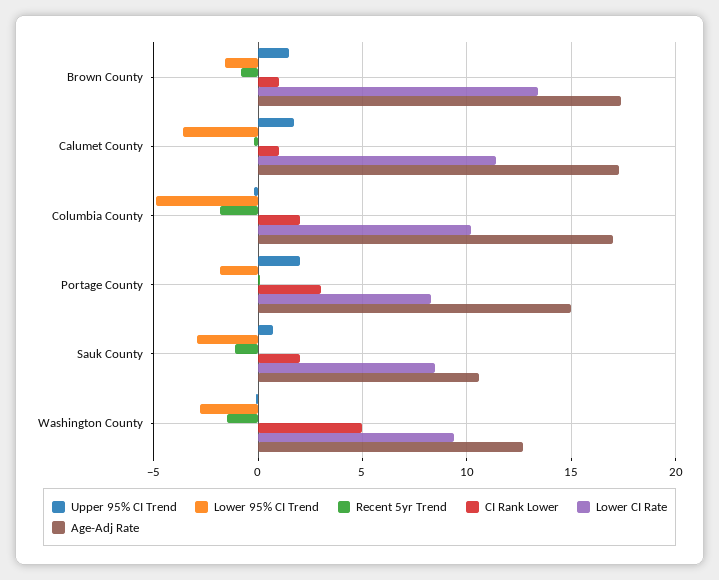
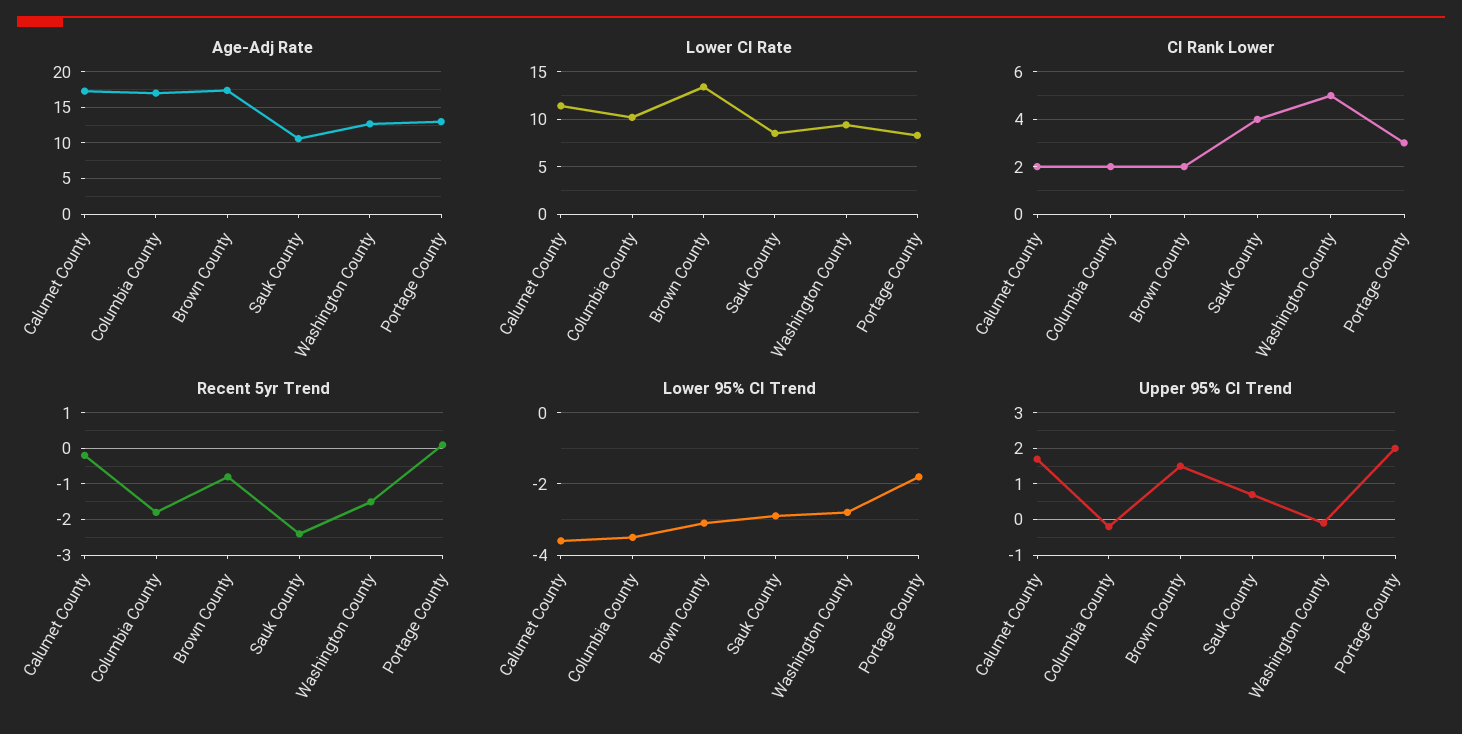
Lower 95% CI Trend, Brown County: -1.5 -> -3
CI Rank Lower, Brown County: 1 -> 2
CI Rank Lower, Calumet County: 1 -> 2
Lower 95% CI Trend, Columbia County: -5 -> -3.5
Age-Adj Rate, Portage County: 15 -> 13
Recent 5yr Trend, Sauk County: -1 -> -2.5
CI Rank Lower, Sauk County: 2 -> 4

